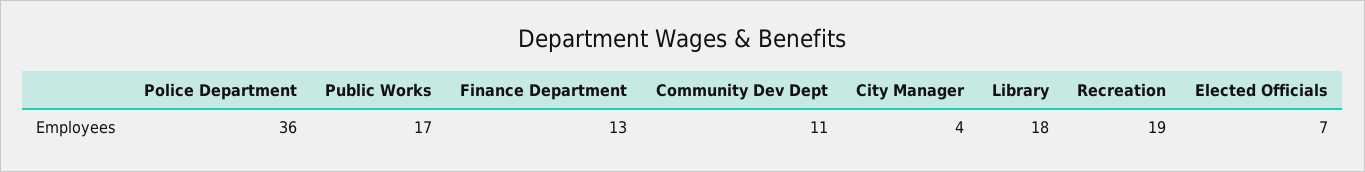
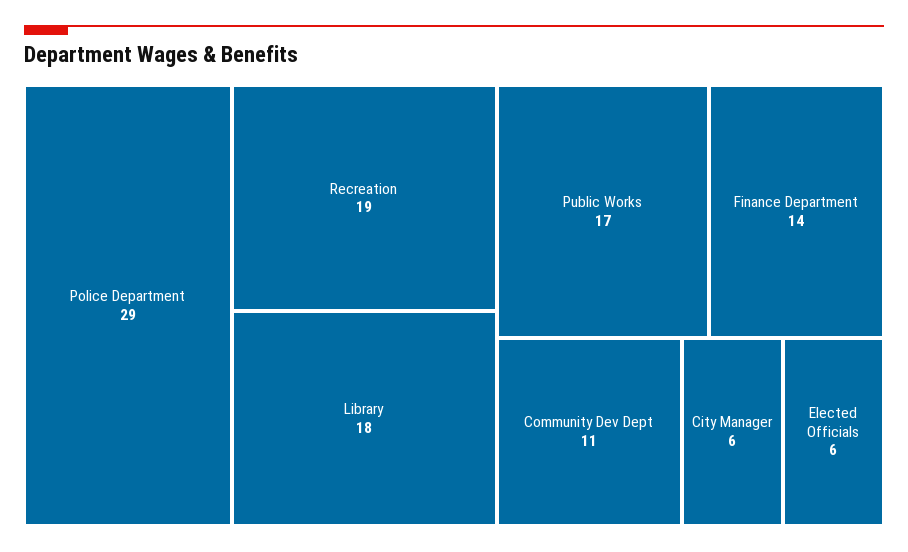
Police Department: 36 -> 29
Finance Department: 13 -> 14
City Manager: 4 -> 6
Elected Officials: 7 -> 6

